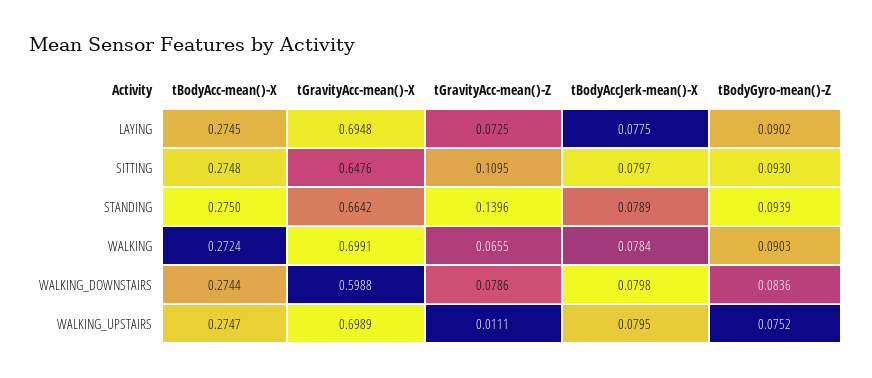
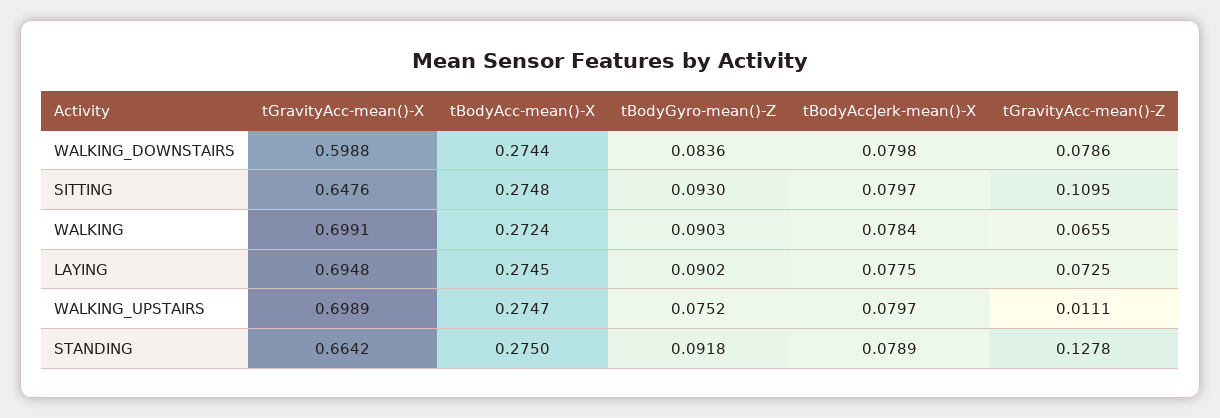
tGravityAcc-mean()-Z, STANDING: 0.1396 -> 0.1278
tBodyGyro-mean()-Z, STANDING: 0.0939 -> 0.0918
tBodyAccJerk-mean()-X, WALKING_UPSTAIRS: 0.0795 -> 0.0797

